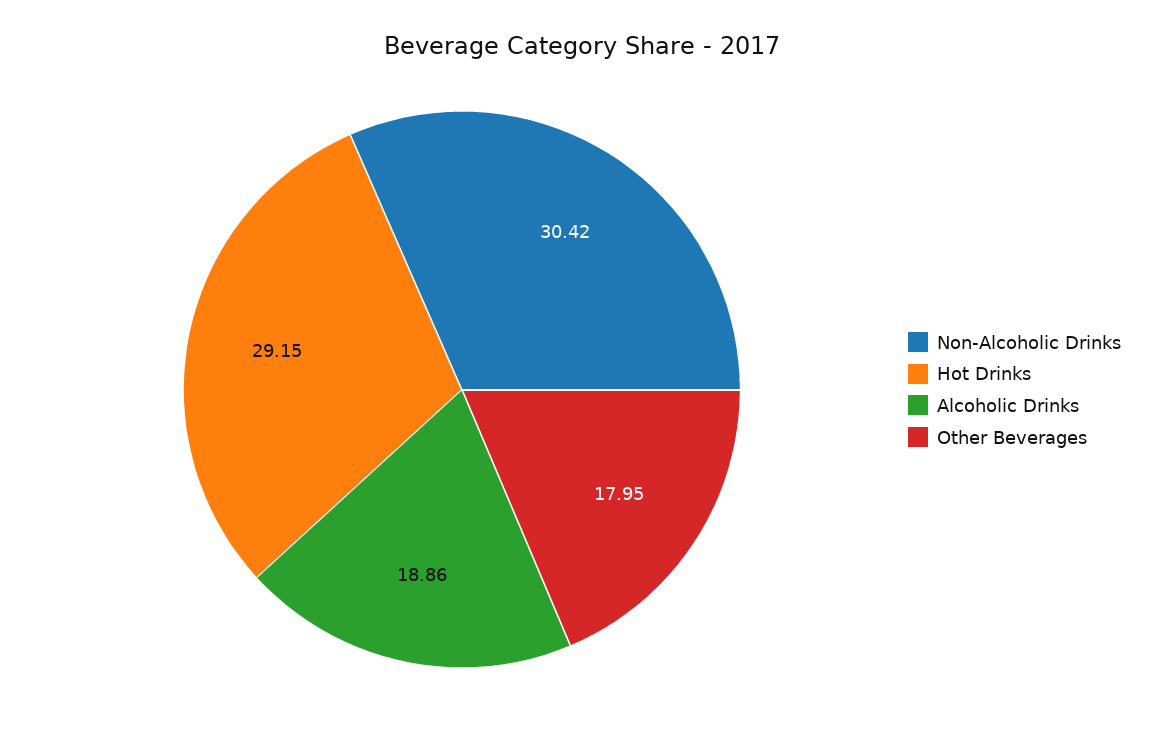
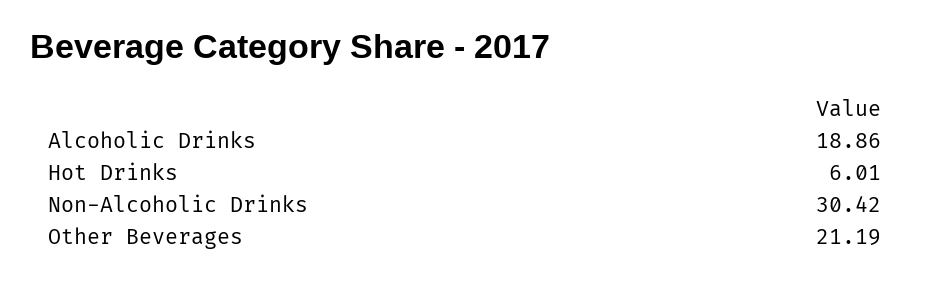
Hot Drinks: 29.15 -> 6.01
Other Beverages: 17.95 -> 21.19

